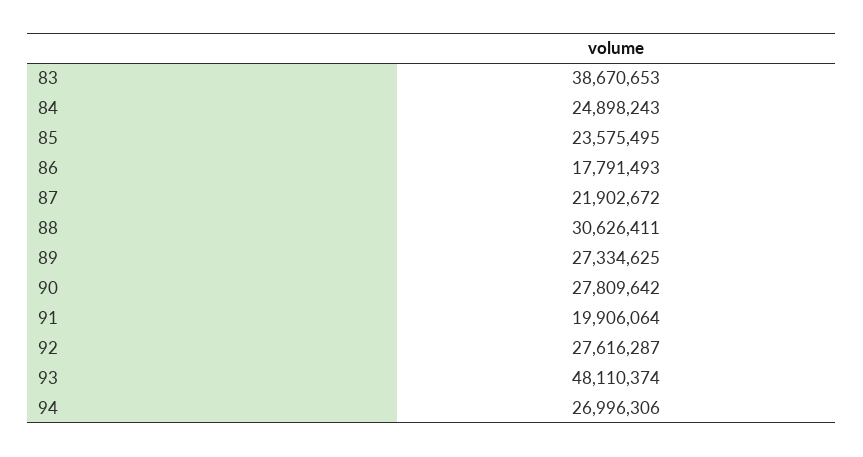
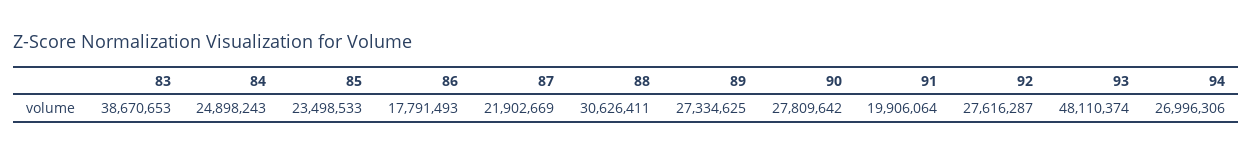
85: 23575495 -> 23498533
87: 21902672 -> 21902669

